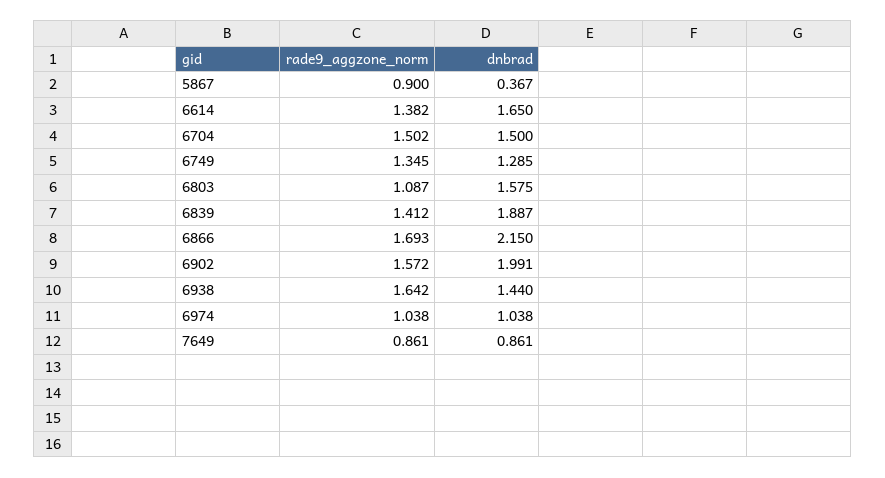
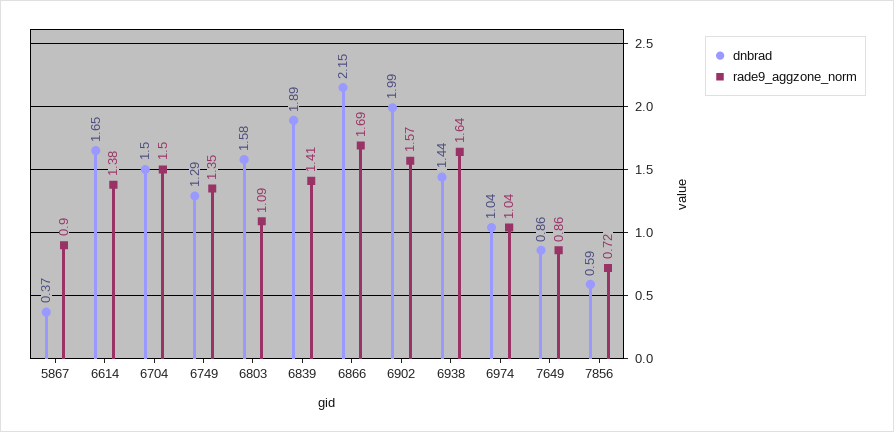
dnbrad, 7856: none -> 0.59
rade9_aggzone_norm, 7856: none -> 0.72

